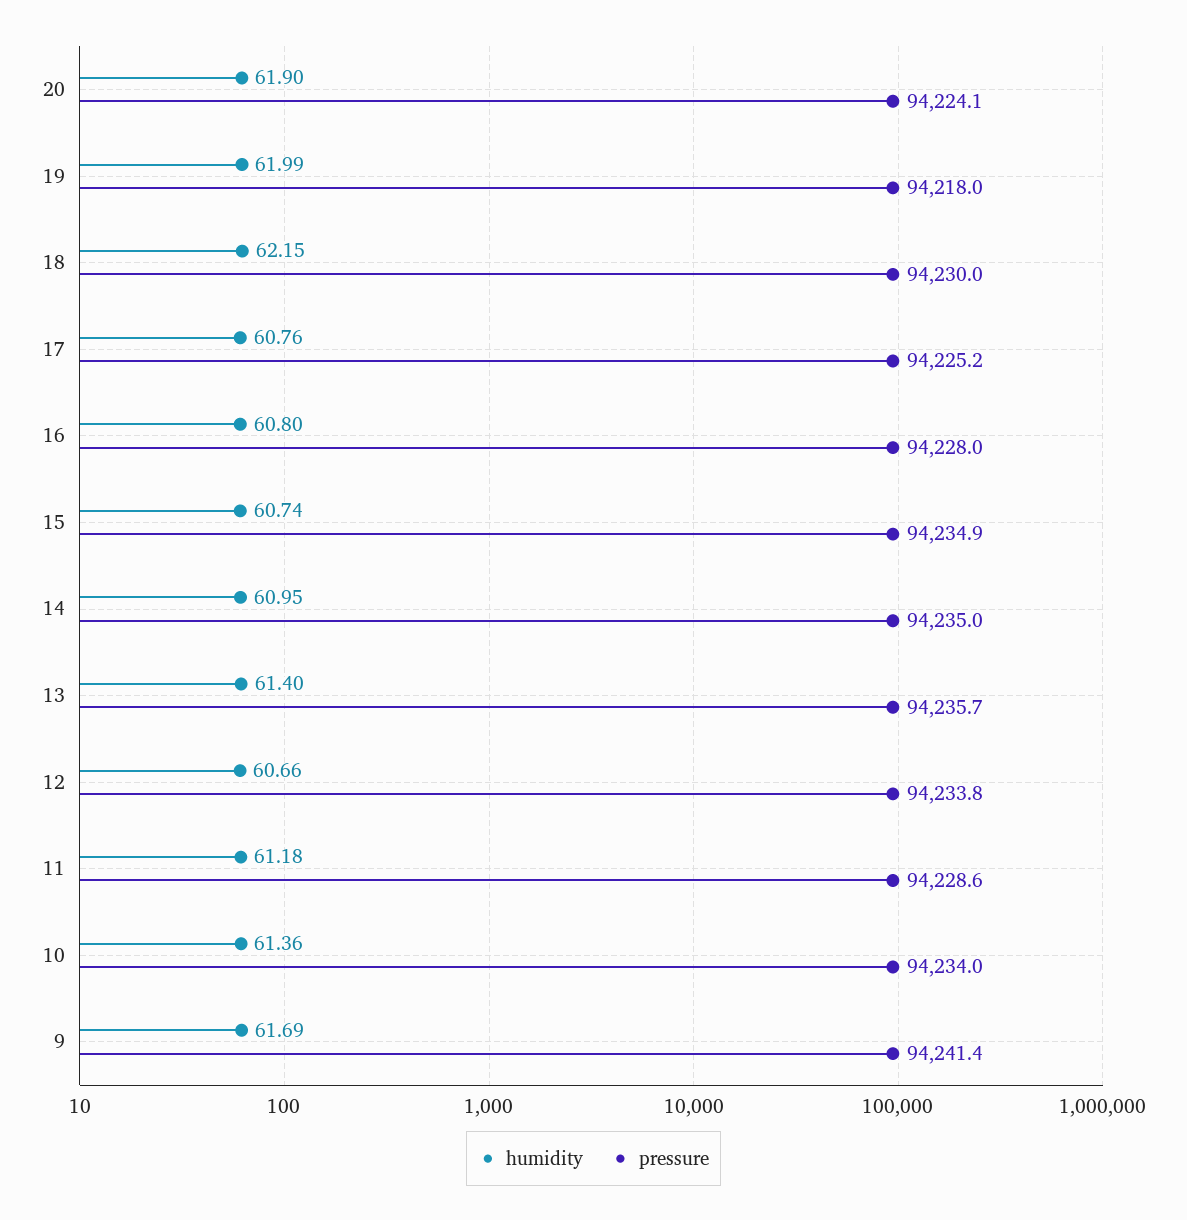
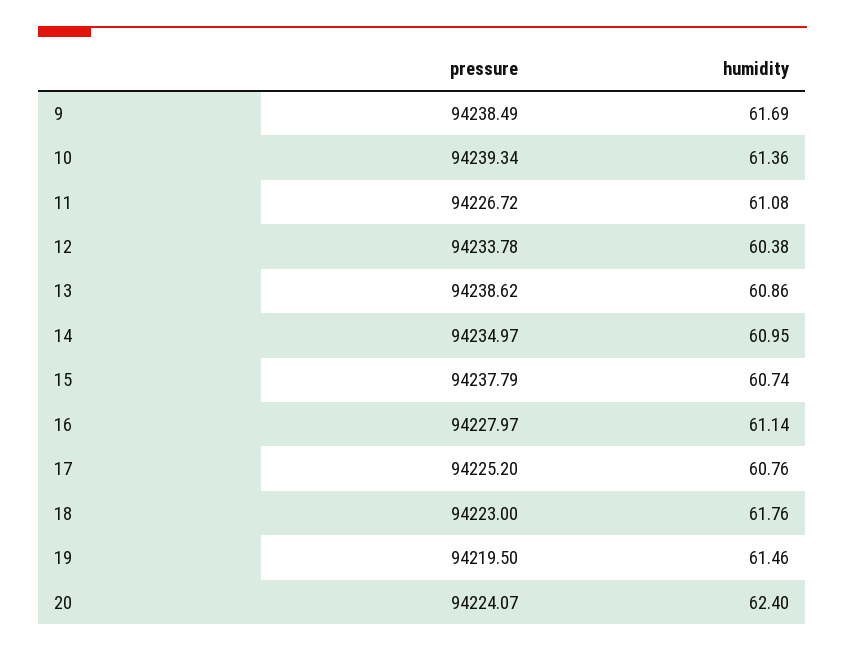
humidity, 20: 61.9 -> 62.4
humidity, 19: 61.99 -> 61.46
pressure, 19: 94218 -> 94219.5
humidity, 18: 62.15 -> 61.76
pressure, 18: 94230 -> 94223
humidity, 16: 60.8 -> 61.14
pressure, 15: 94234.9 -> 94237.79
humidity, 13: 61.4 -> 60.86
pressure, 13: 94235.7 -> 94238.62
humidity, 12: 60.66 -> 60.38
humidity, 11: 61.18 -> 61.08
pressure, 11: 94228.6 -> 94226.72
pressure, 10: 94234 -> 94239.34
pressure, 9: 94241.4 -> 94238.49

